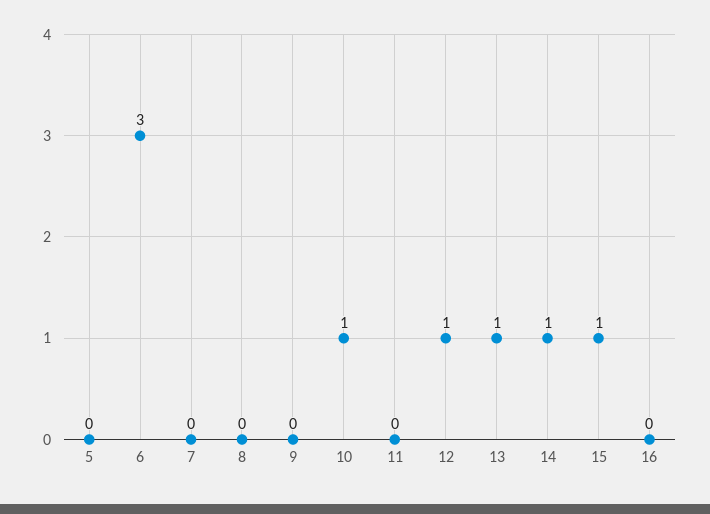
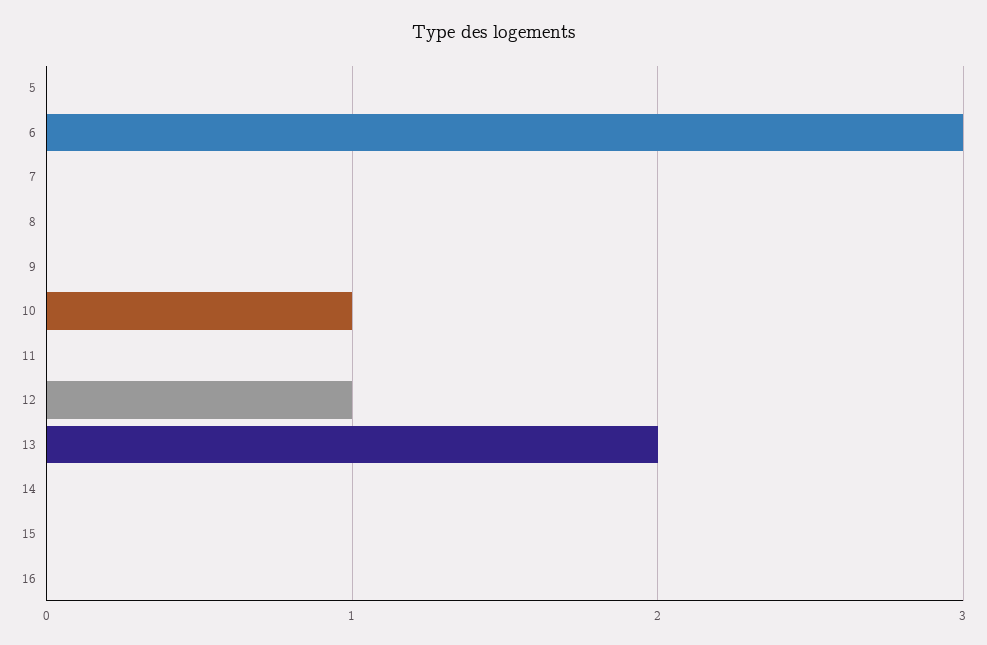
13: 1 -> 2
14: 1 -> 0
15: 1 -> 0

